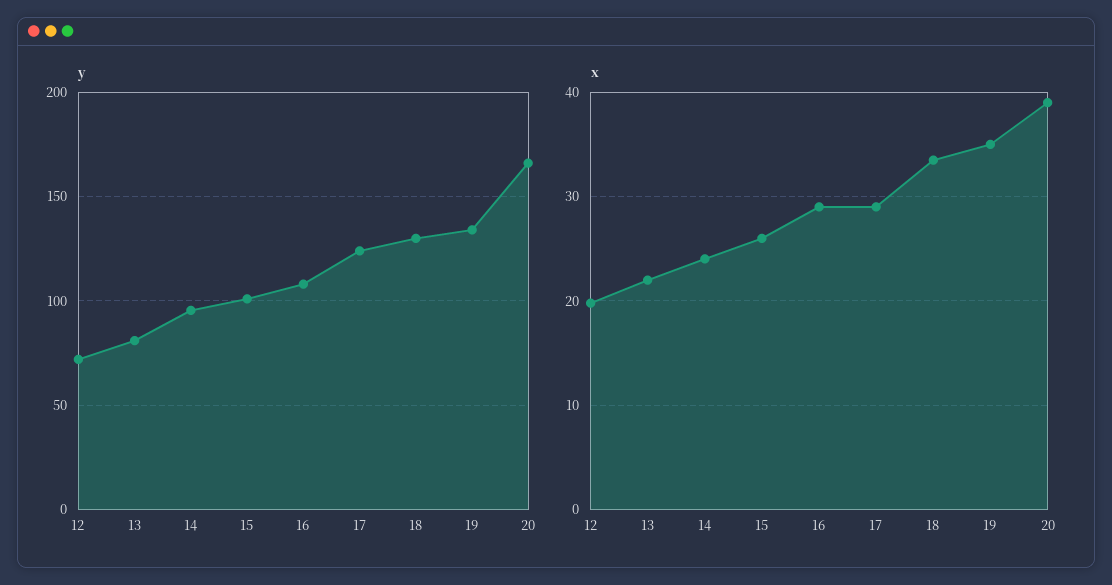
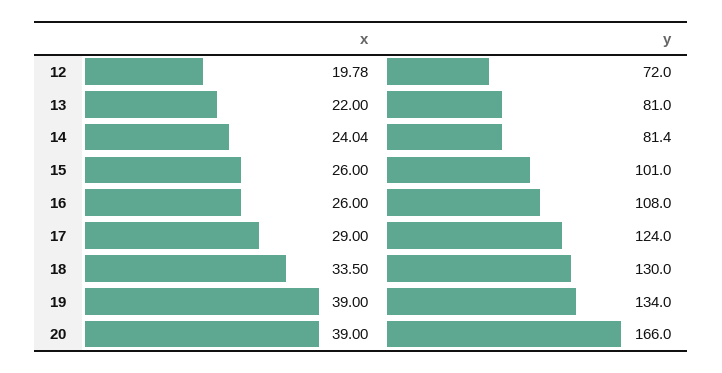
y, 14: 95 -> 81.4
x, 16: 29 -> 26
x, 19: 35 -> 39

